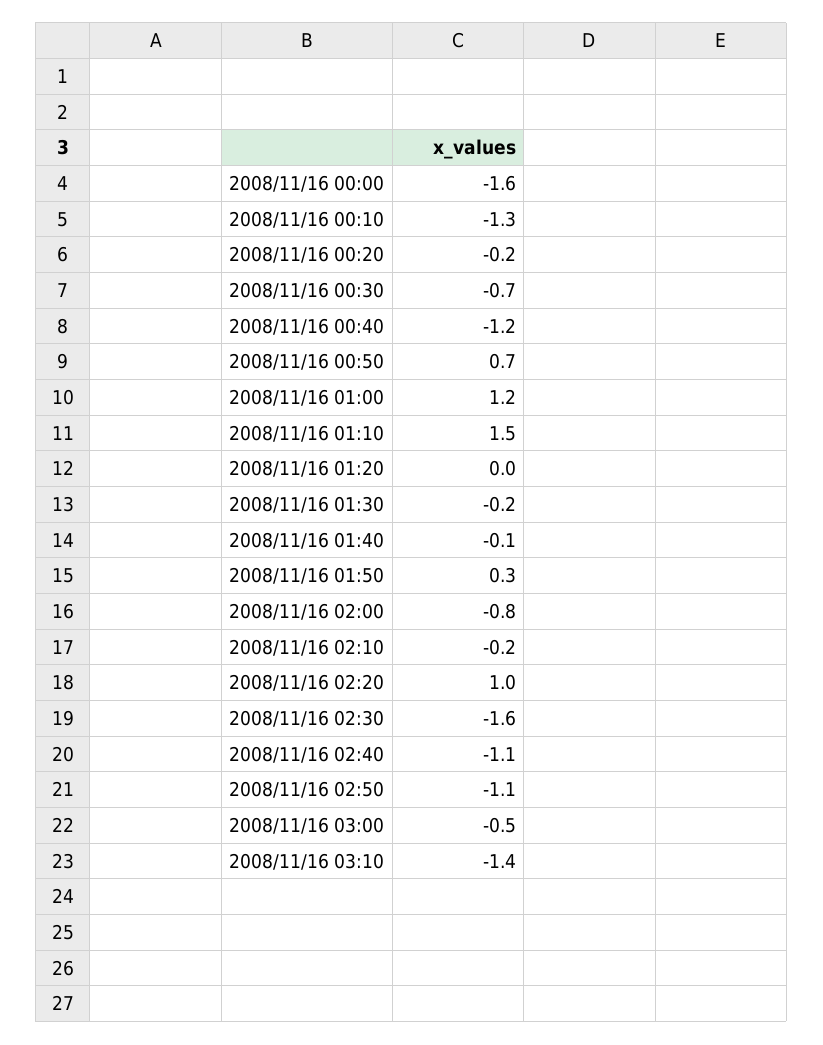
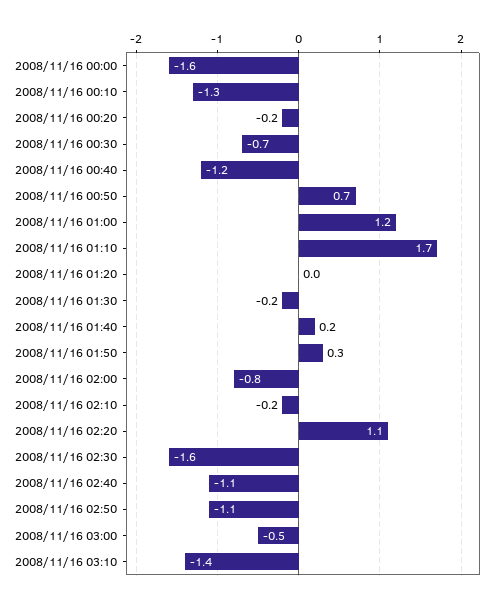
2008/11/16 01:10: 1.5 -> 1.7
2008/11/16 01:40: -0.1 -> 0.2
2008/11/16 02:20: 1 -> 1.1

